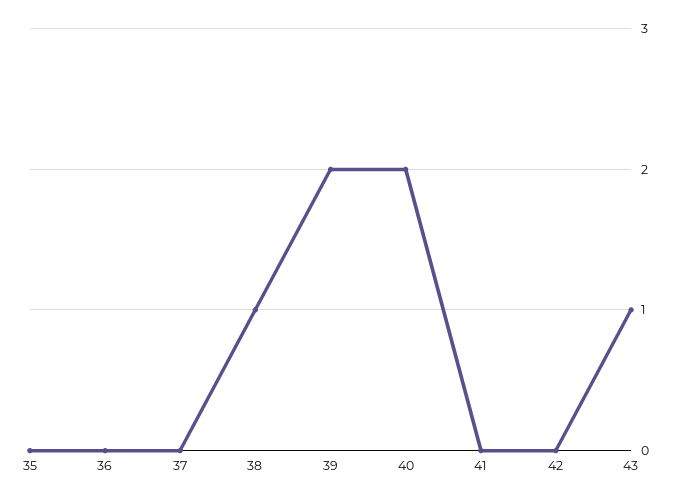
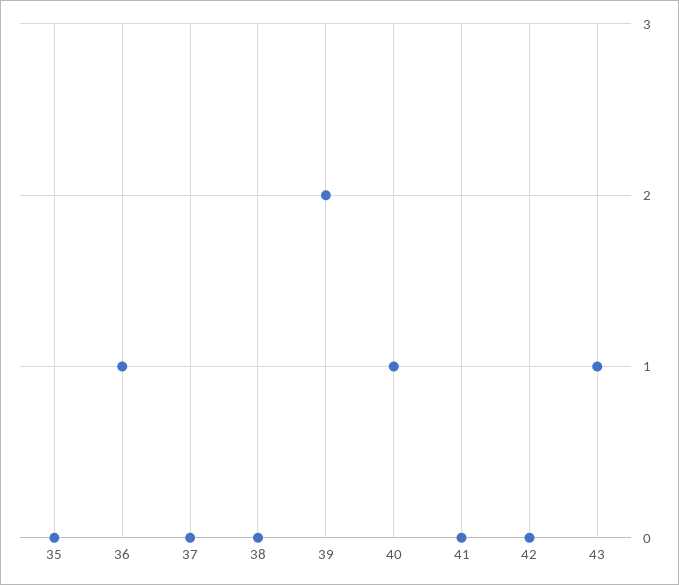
36: 0 -> 1
38: 1 -> 0
40: 2 -> 1

